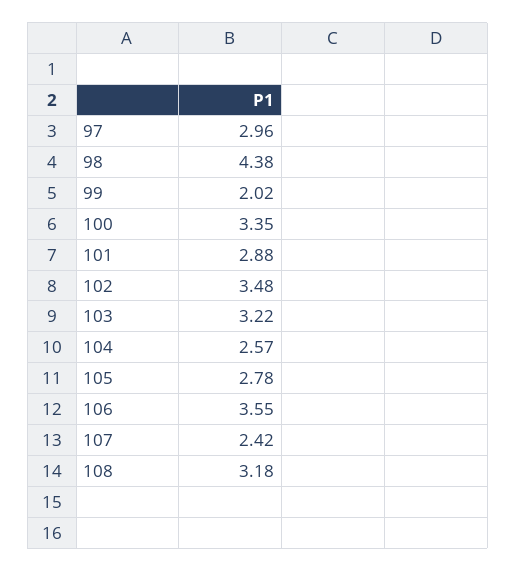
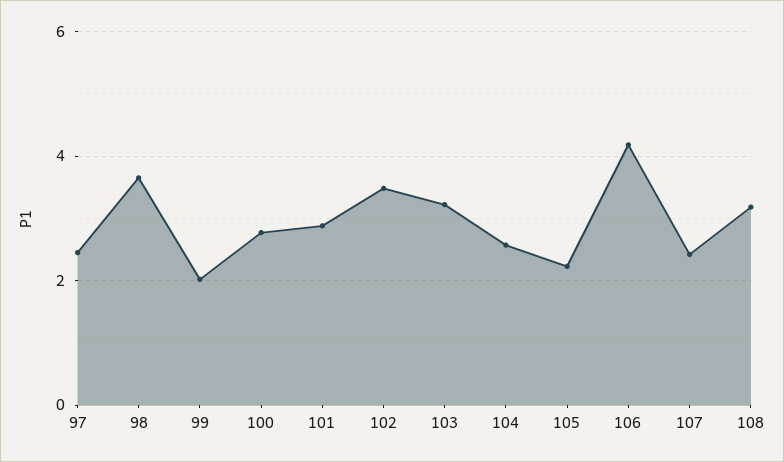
97: 2.96 -> 2.4
98: 4.38 -> 3.6
100: 3.35 -> 2.8
105: 2.78 -> 2.2
106: 3.55 -> 4.2

